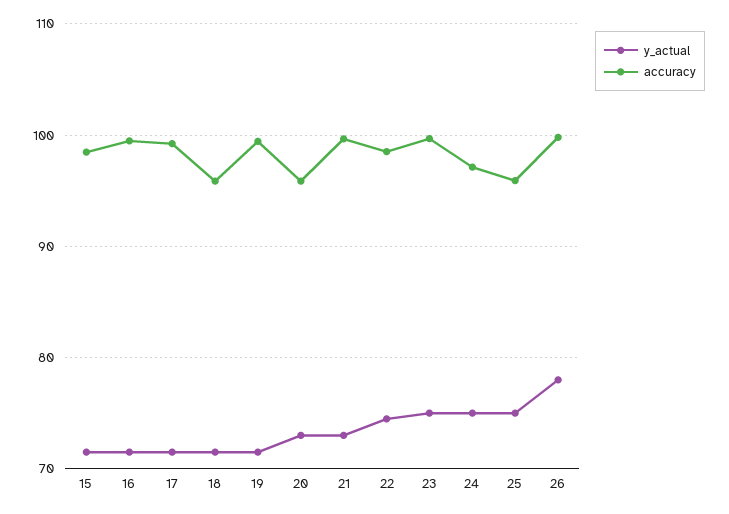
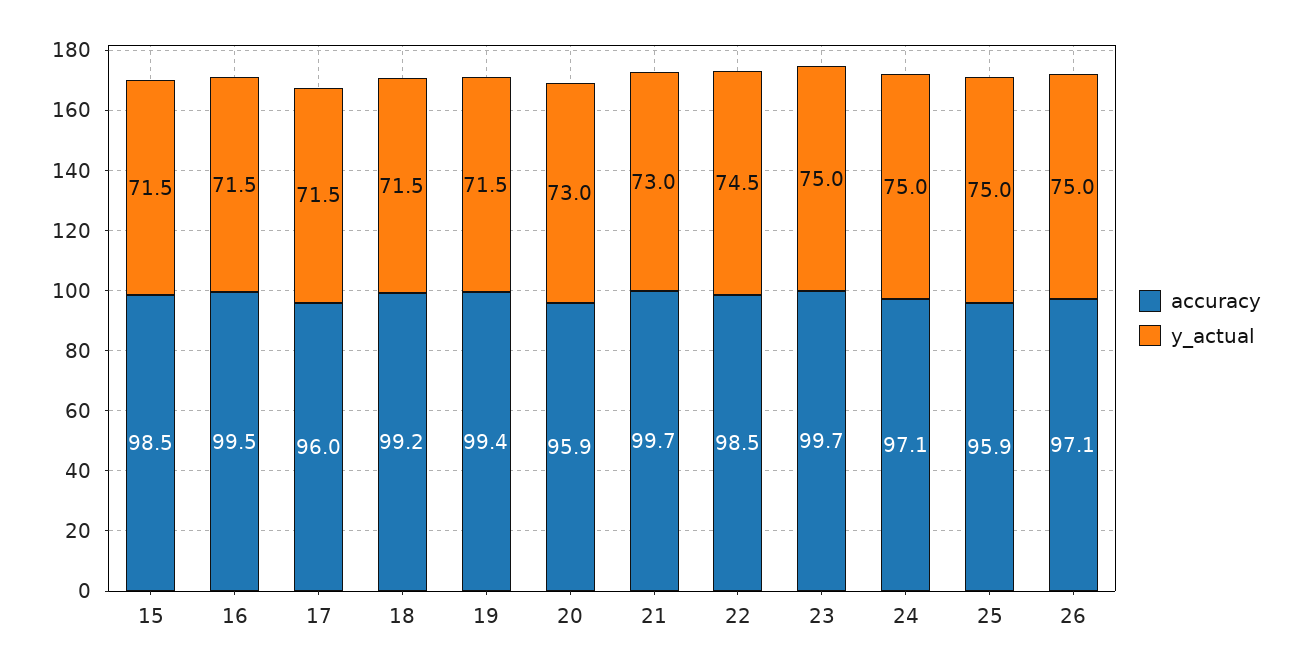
accuracy, 17: 99 -> 96
accuracy, 18: 96 -> 99.2
y_actual, 26: 78 -> 75
accuracy, 26: 100 -> 97.1

